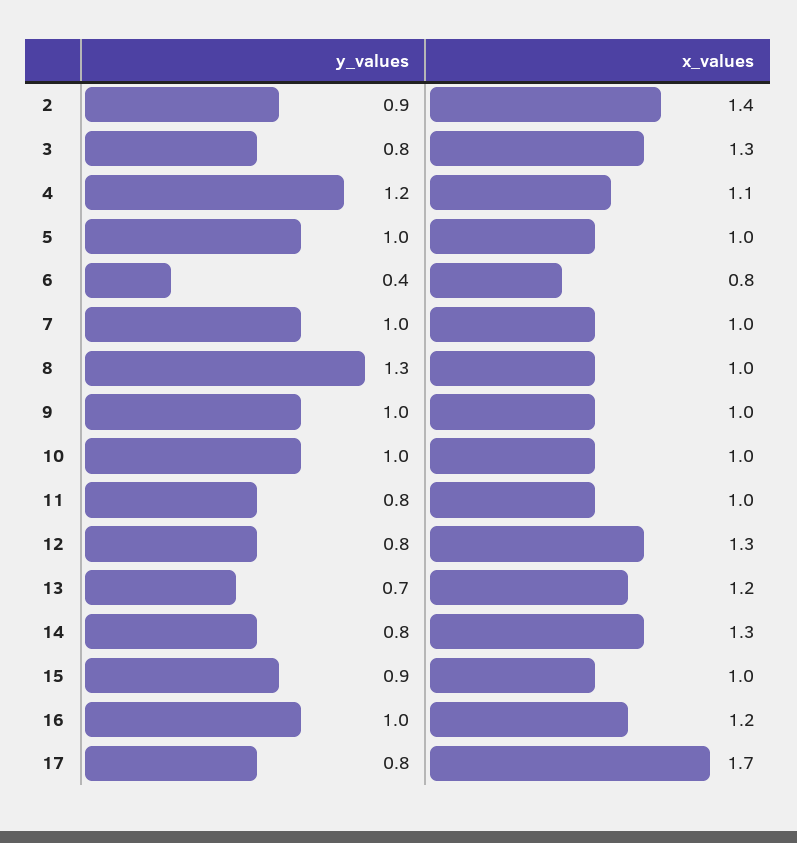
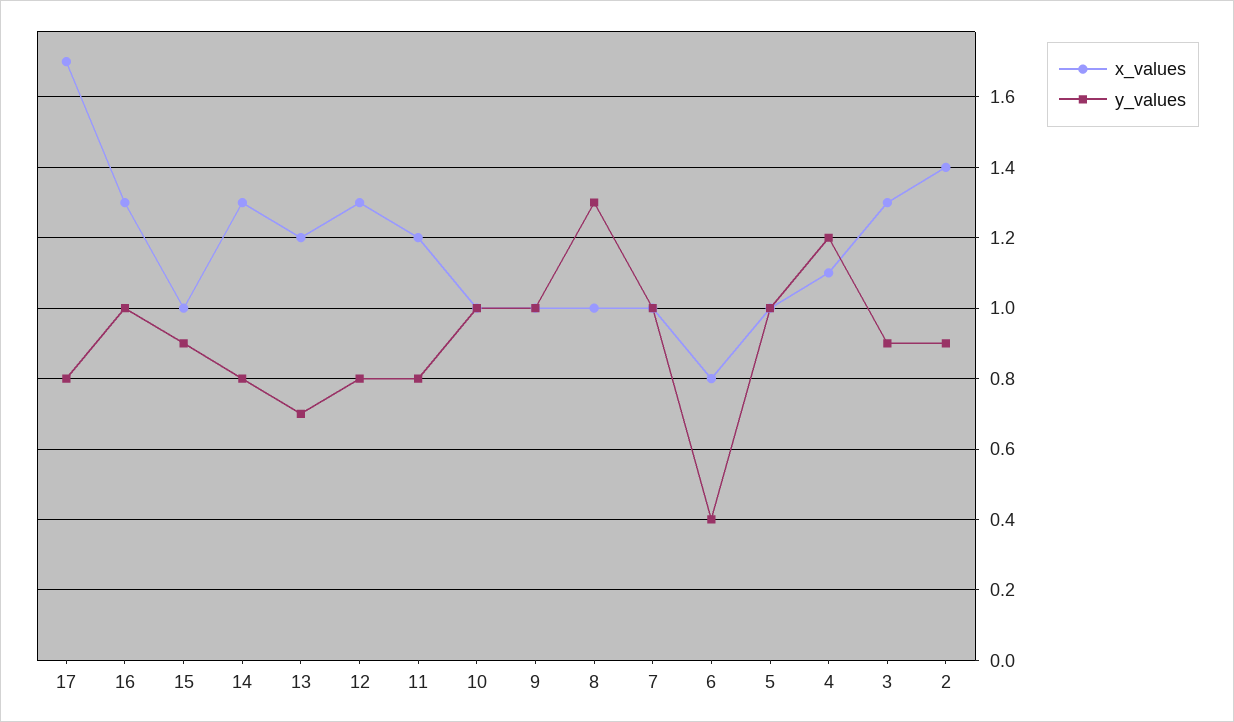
y_values, 3: 0.8 -> 0.9
x_values, 11: 1 -> 1.2
x_values, 16: 1.2 -> 1.3

